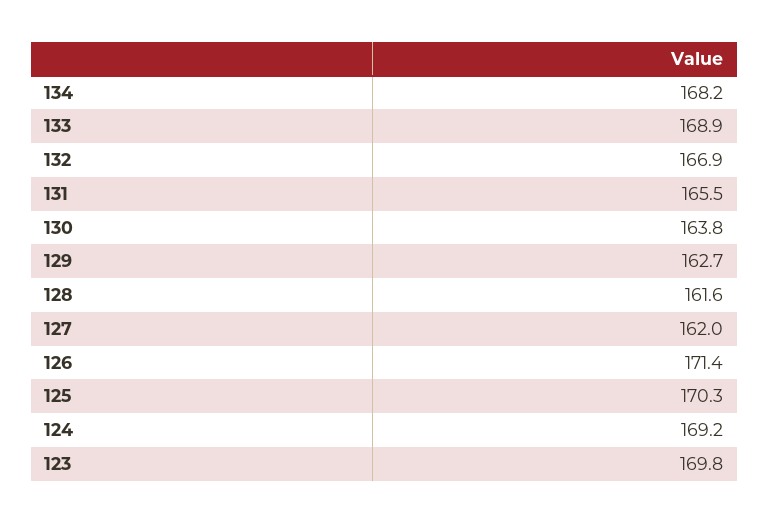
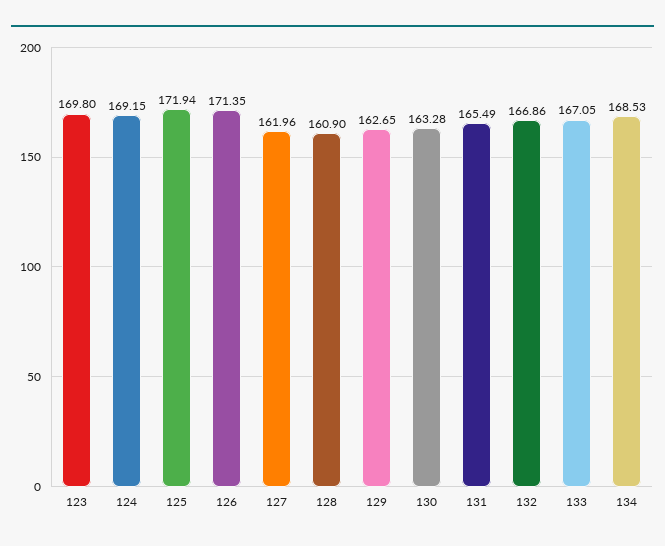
134: 168.2 -> 168.53
133: 168.9 -> 167.05
130: 163.8 -> 163.28
128: 161.6 -> 160.9
125: 170.3 -> 171.94

